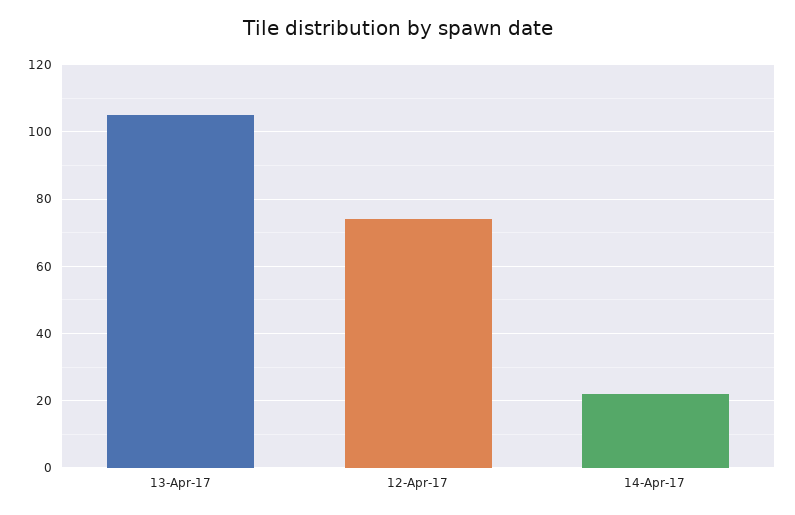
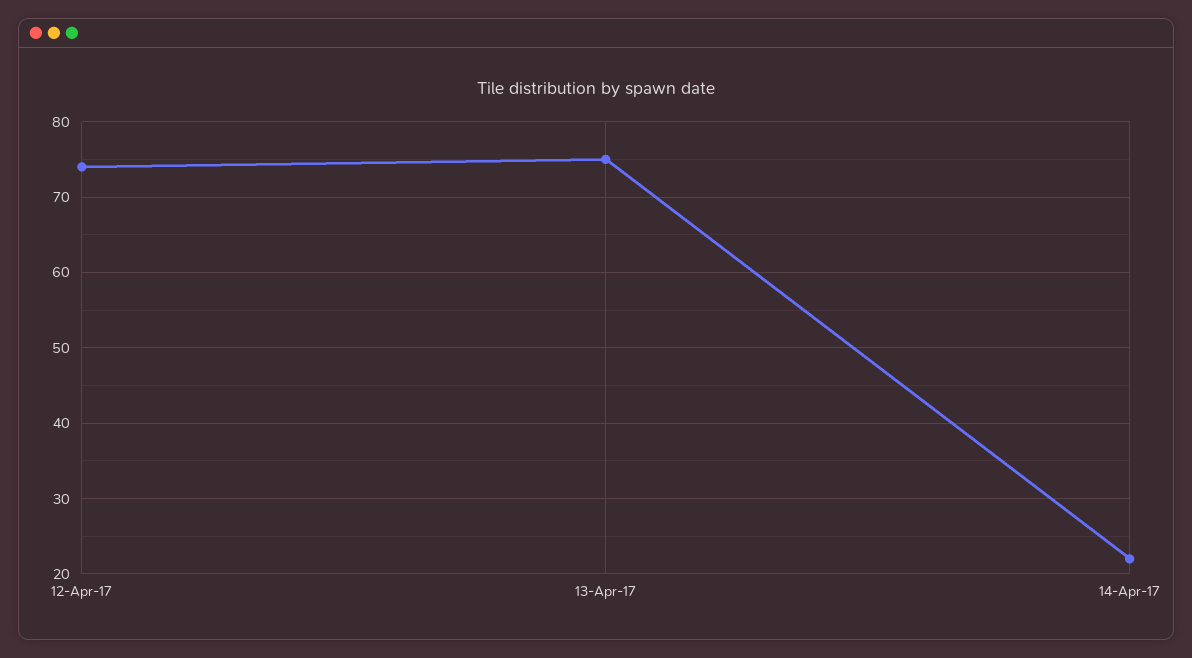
13-Apr-17: 105 -> 75

